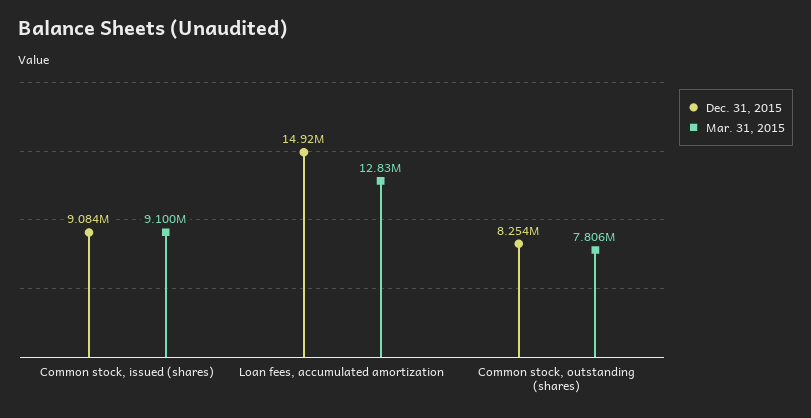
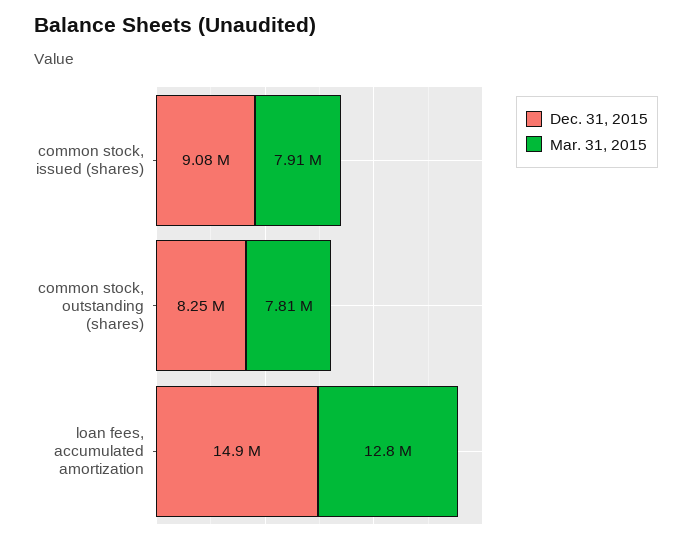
Mar. 31, 2015, Common stock, issued (shares): 9100000 -> 7910000

